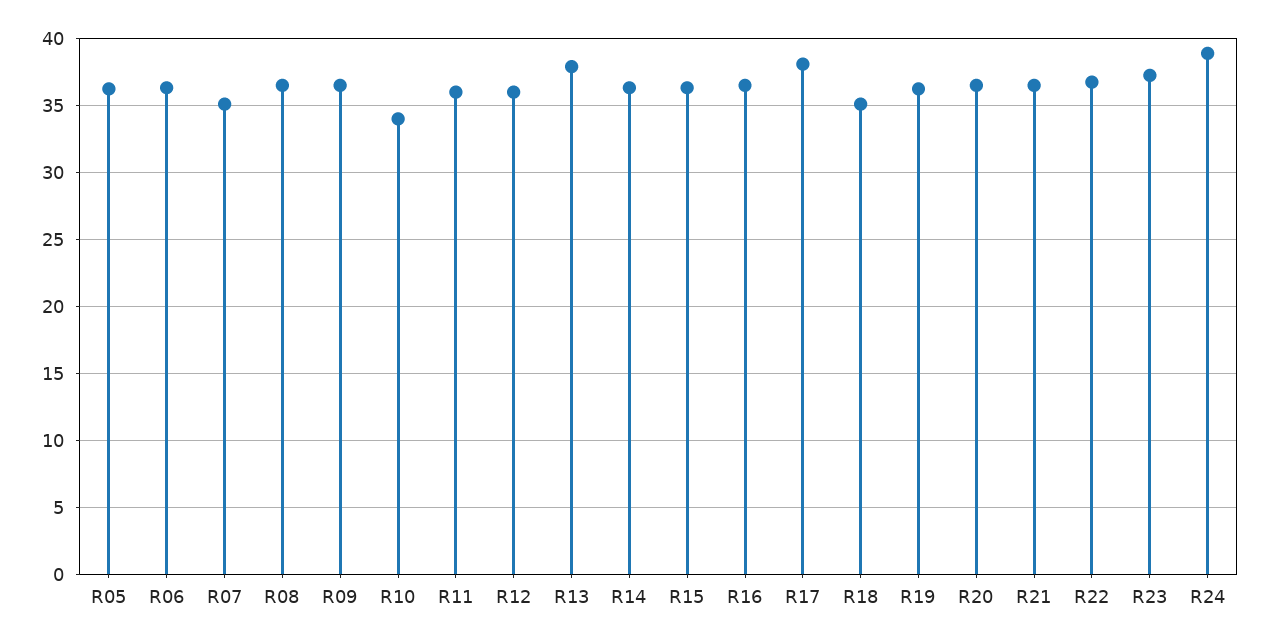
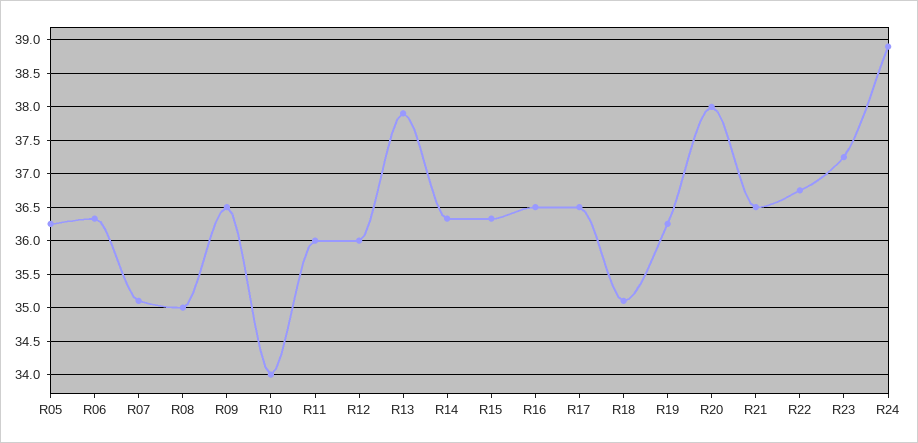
R08: 36.5 -> 35
R17: 38 -> 36.5
R20: 36.5 -> 38

